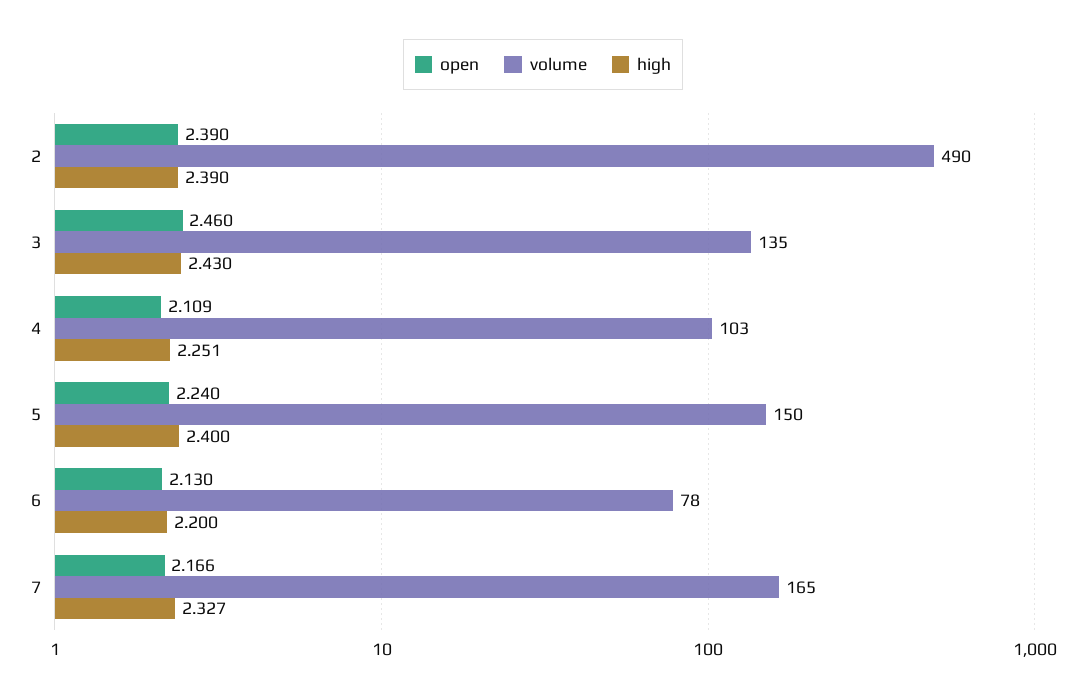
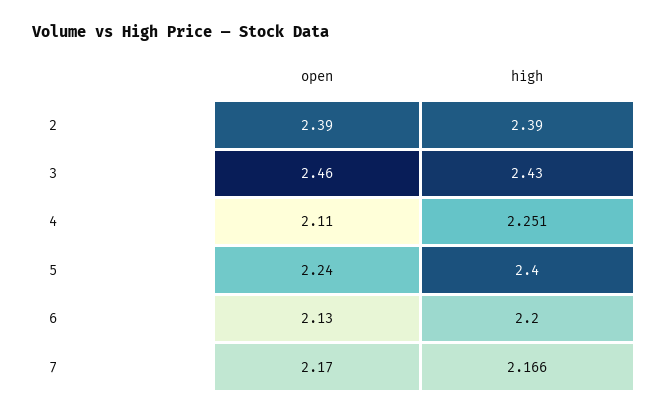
volume, 2: 490 -> none
volume, 3: 135 -> none
volume, 4: 103 -> none
volume, 5: 150 -> none
volume, 6: 78 -> none
volume, 7: 165 -> none
high, 7: 2.327 -> 2.166

